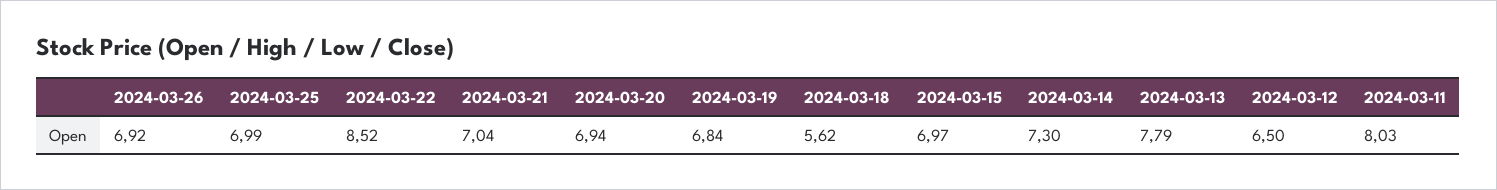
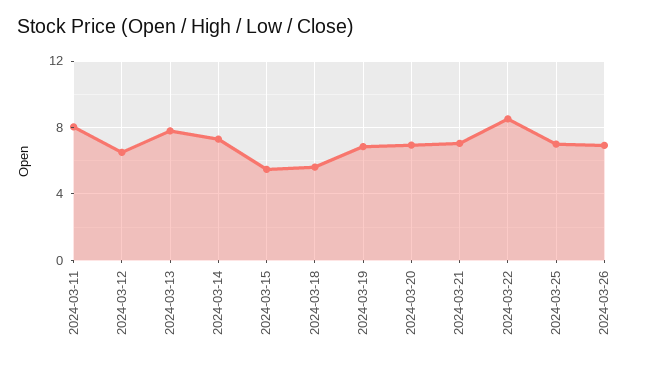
2024-03-15: 6.97 -> 5.5

